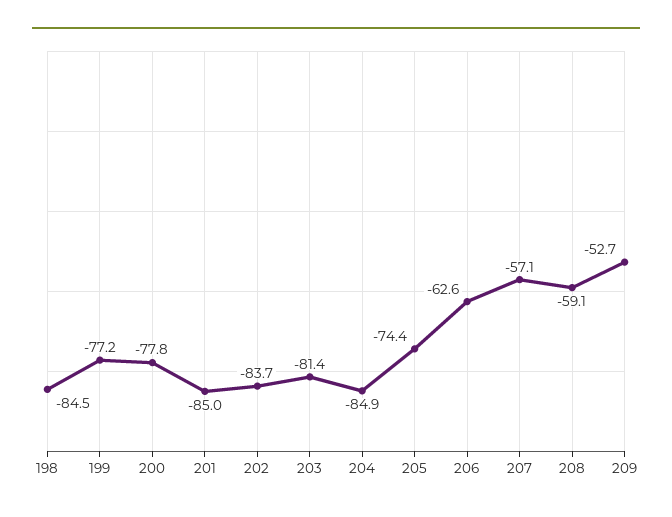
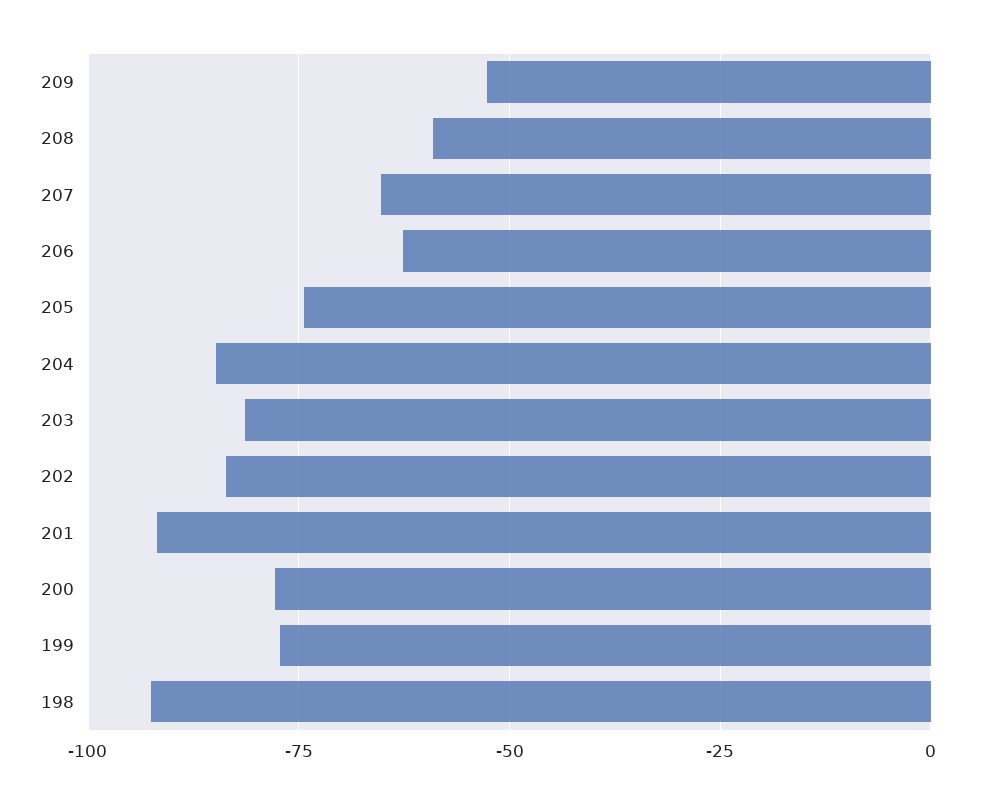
198: -84.5 -> -92.5
201: -85 -> -92.5
207: -57.1 -> -65

